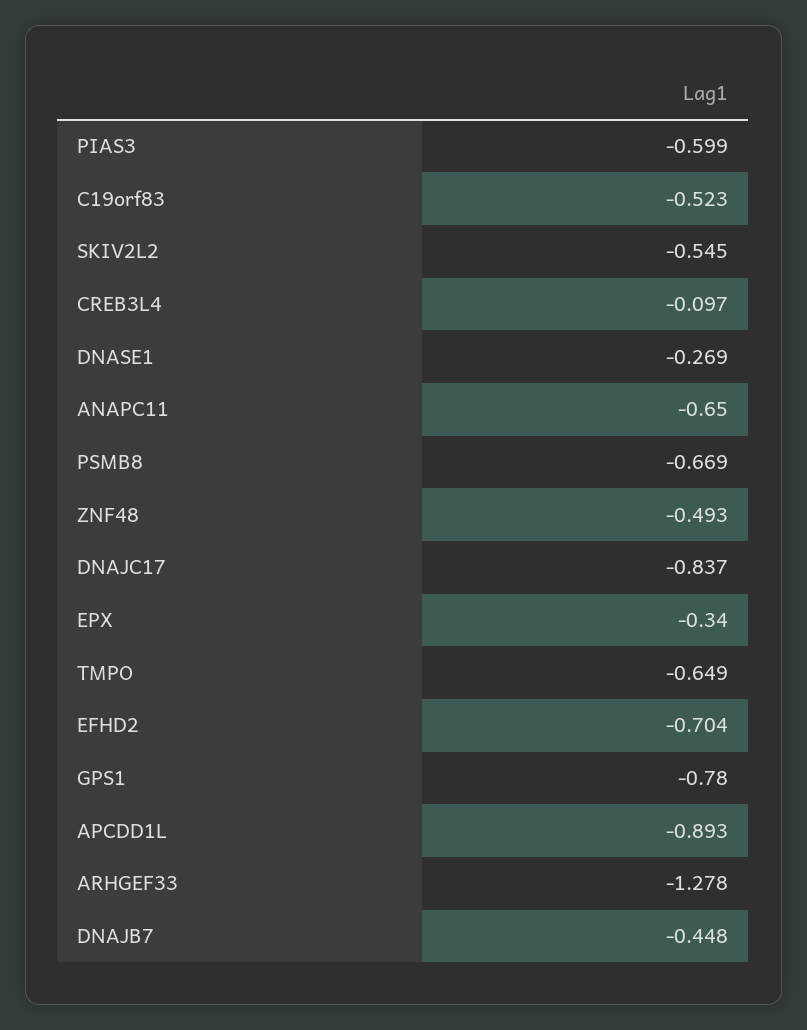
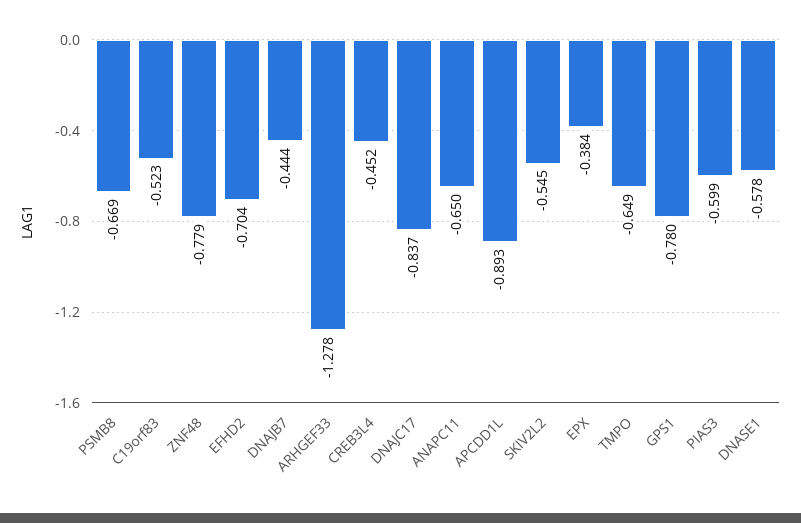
CREB3L4: -0.097 -> -0.452
DNASE1: -0.269 -> -0.578
ZNF48: -0.493 -> -0.779
EPX: -0.34 -> -0.384
DNAJB7: -0.448 -> -0.444

